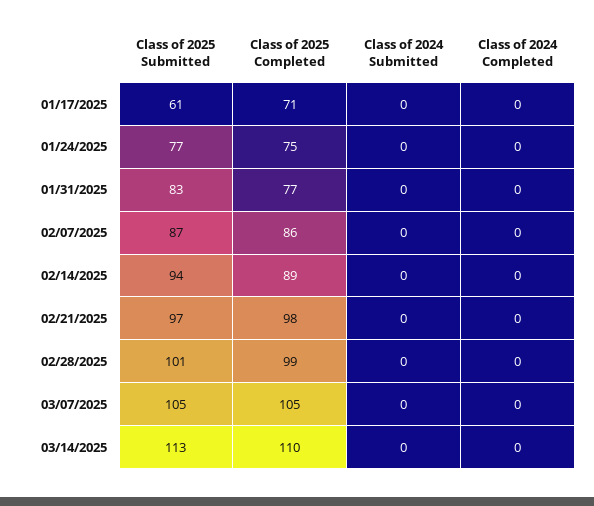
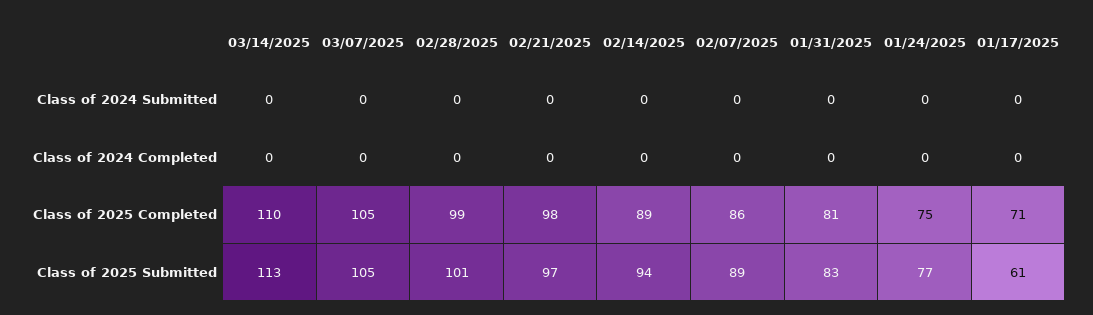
Class of 2025 Completed, 01/31/2025: 77 -> 81
Class of 2025 Submitted, 02/07/2025: 87 -> 89

